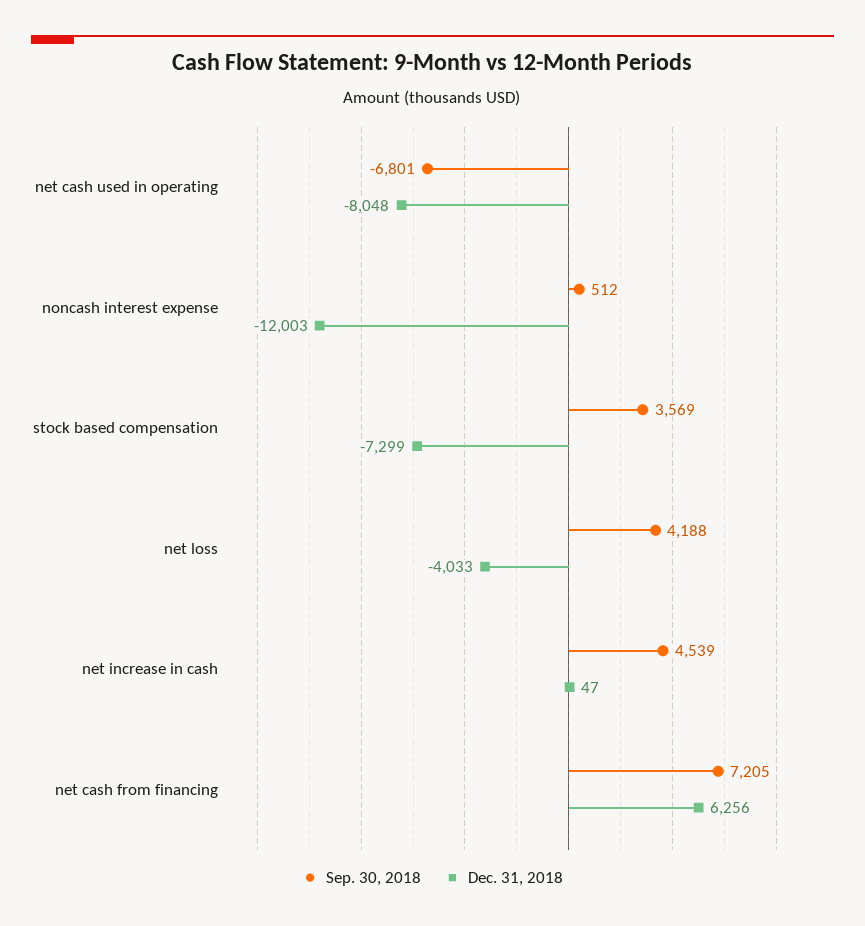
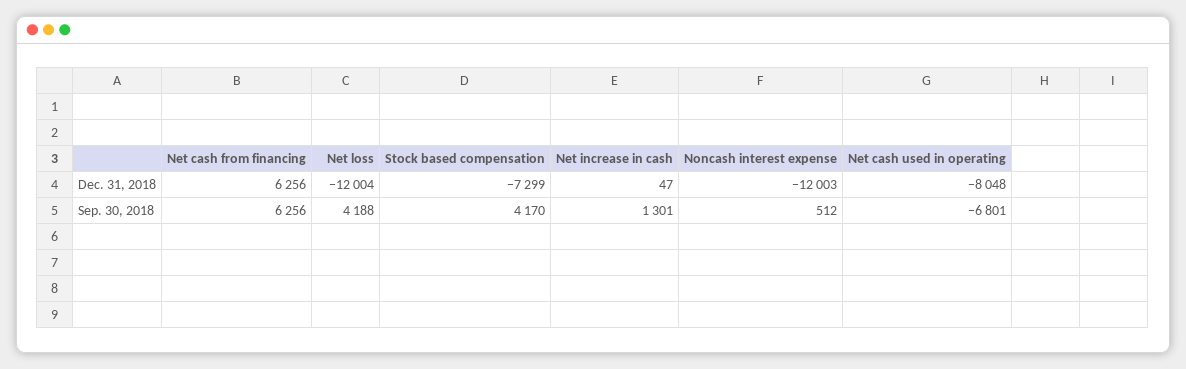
Sep. 30, 2018, stock based compensation: 3569 -> 4170
Dec. 31, 2018, net loss: -4033 -> -12004
Sep. 30, 2018, net increase in cash: 4539 -> 1301
Sep. 30, 2018, net cash from financing: 7205 -> 6256

